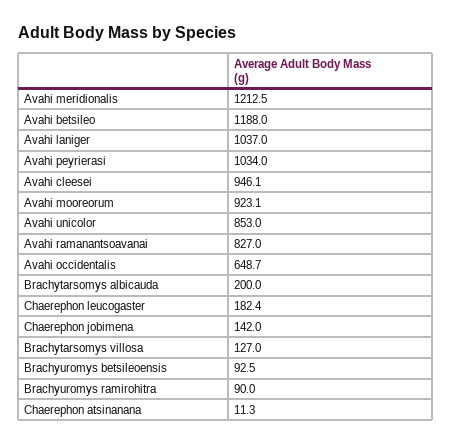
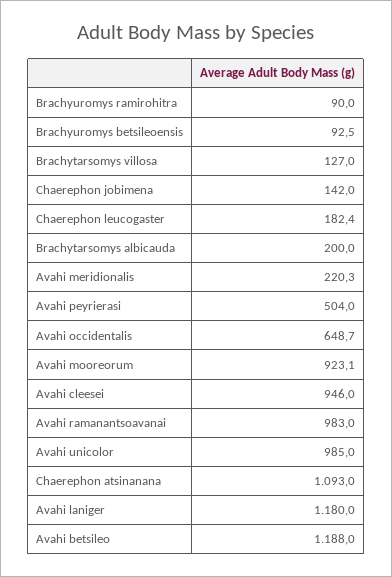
Avahi meridionalis: 1212.5 -> 220.3
Avahi laniger: 1037 -> 1180
Avahi peyrierasi: 1034 -> 504
Avahi cleesei: 946.1 -> 946
Avahi unicolor: 853 -> 985
Avahi ramanantsoavanai: 827 -> 983
Chaerephon atsinanana: 11.3 -> 1093

